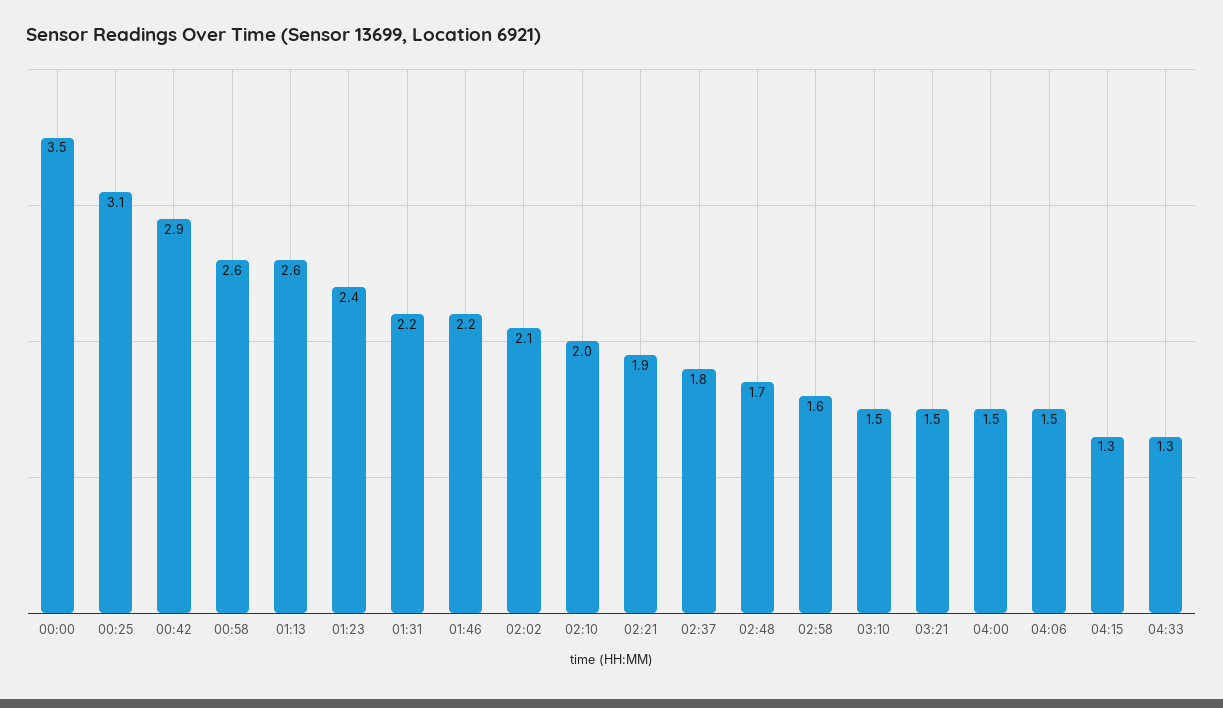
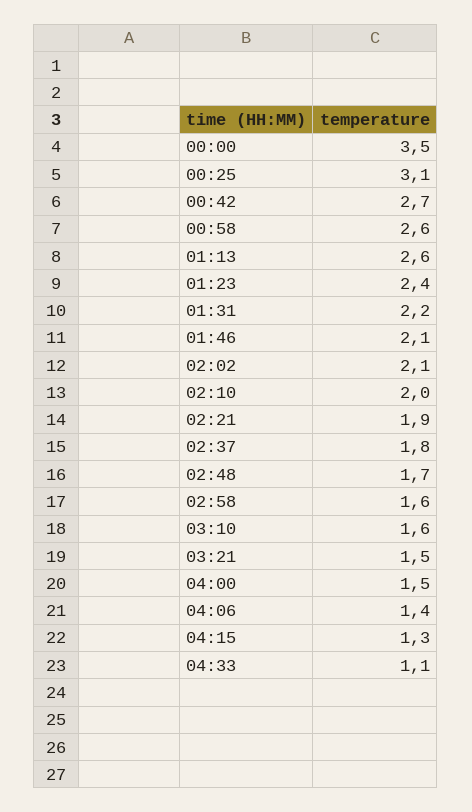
00:42: 2.9 -> 2.7
01:46: 2.2 -> 2.1
03:10: 1.5 -> 1.6
04:06: 1.5 -> 1.4
04:33: 1.3 -> 1.1

